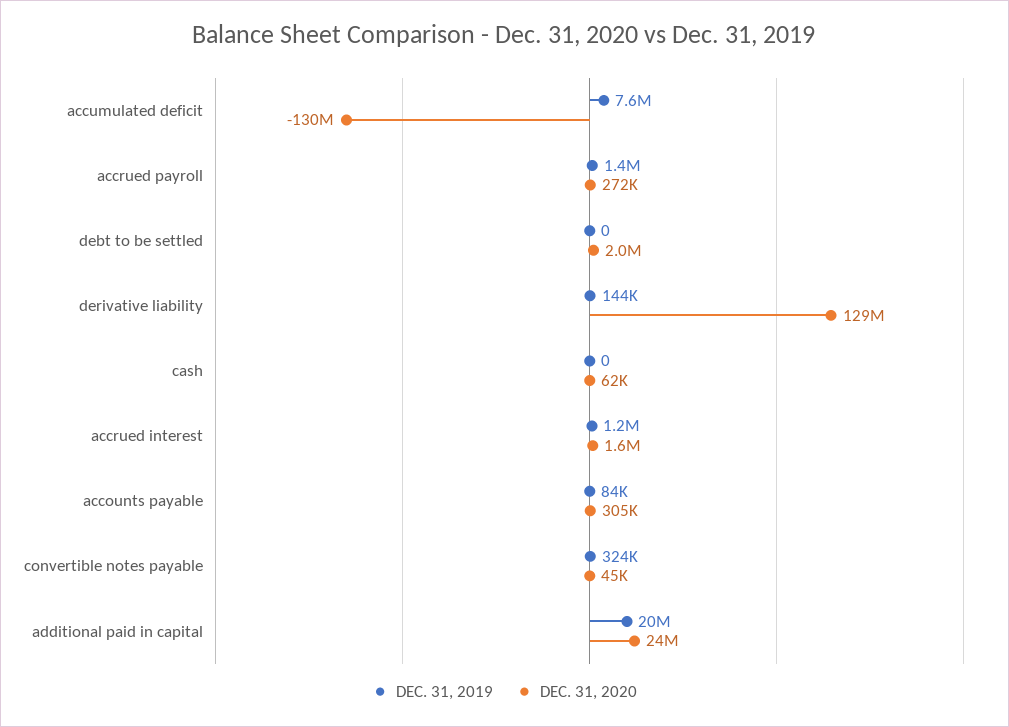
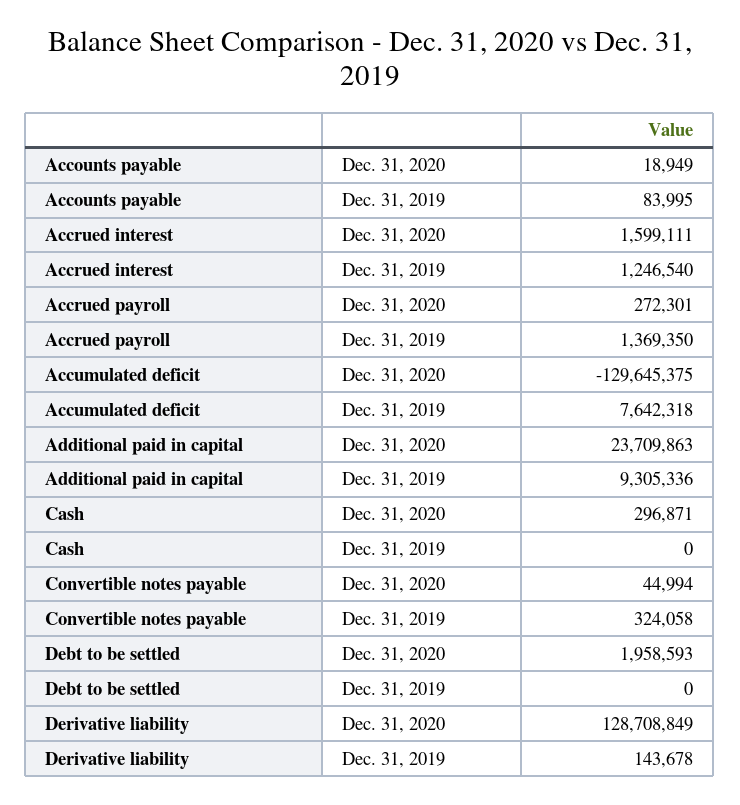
DEC. 31, 2020, cash: 62000 -> 296871
DEC. 31, 2020, accounts payable: 305000 -> 18949
DEC. 31, 2019, additional paid in capital: 20000000 -> 9305336

